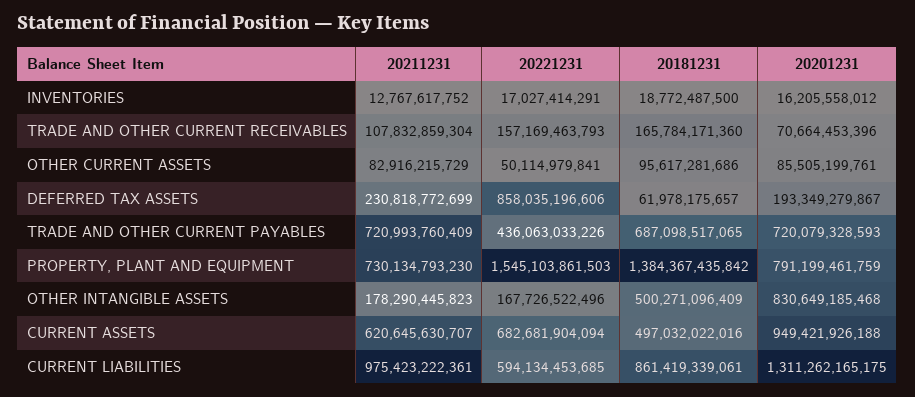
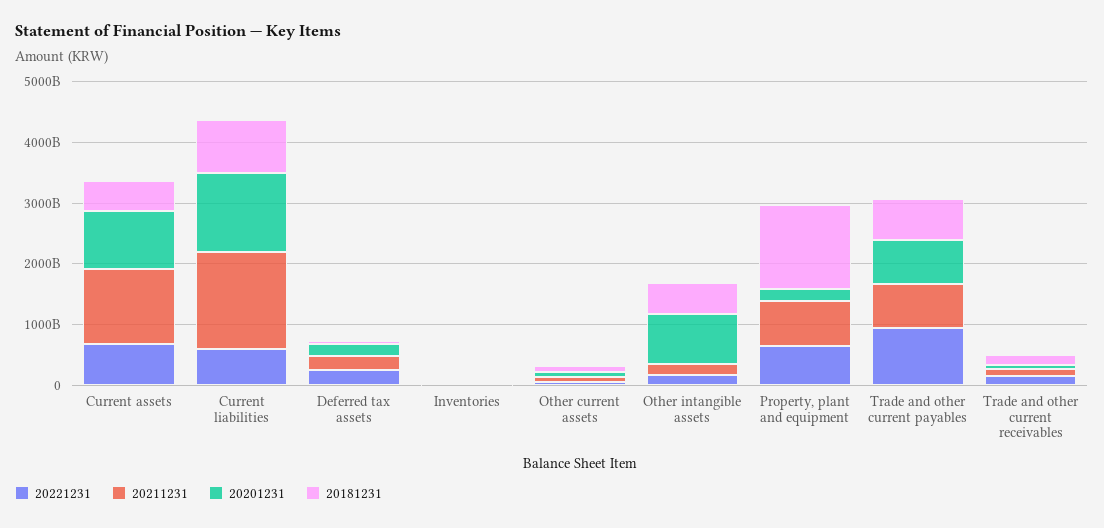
20221231, DEFERRED TAX ASSETS: 858035196606 -> 200000000000
20221231, TRADE AND OTHER CURRENT PAYABLES: 436063033226 -> 1000000000000
20221231, PROPERTY, PLANT AND EQUIPMENT: 1545103861503 -> 600000000000
20201231, PROPERTY, PLANT AND EQUIPMENT: 791199461759 -> 200000000000
20211231, CURRENT ASSETS: 620645630707 -> 1200000000000
20211231, CURRENT LIABILITIES: 975423222361 -> 1600000000000

